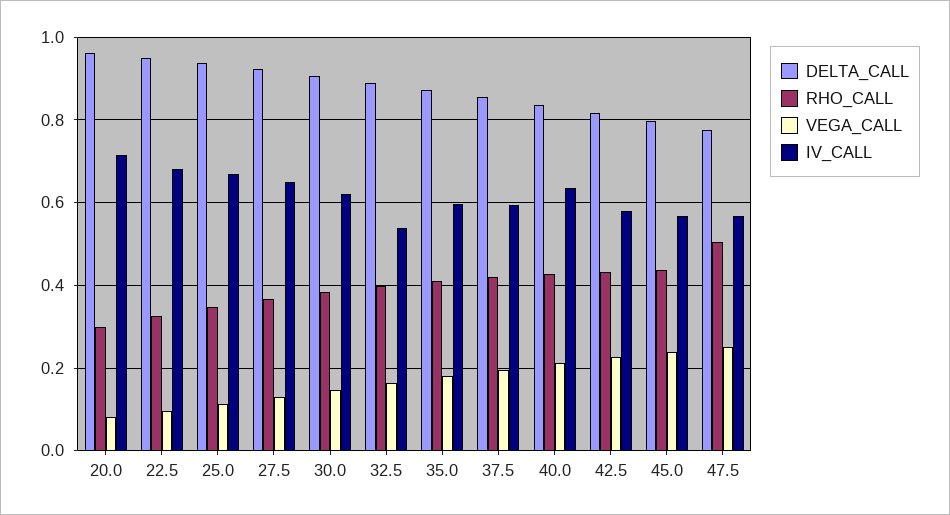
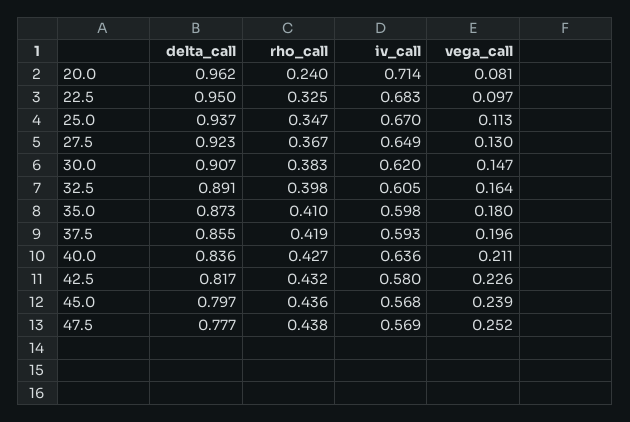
RHO_CALL, 20.0: 0.3 -> 0.24
IV_CALL, 32.5: 0.54 -> 0.605
RHO_CALL, 47.5: 0.5 -> 0.438

